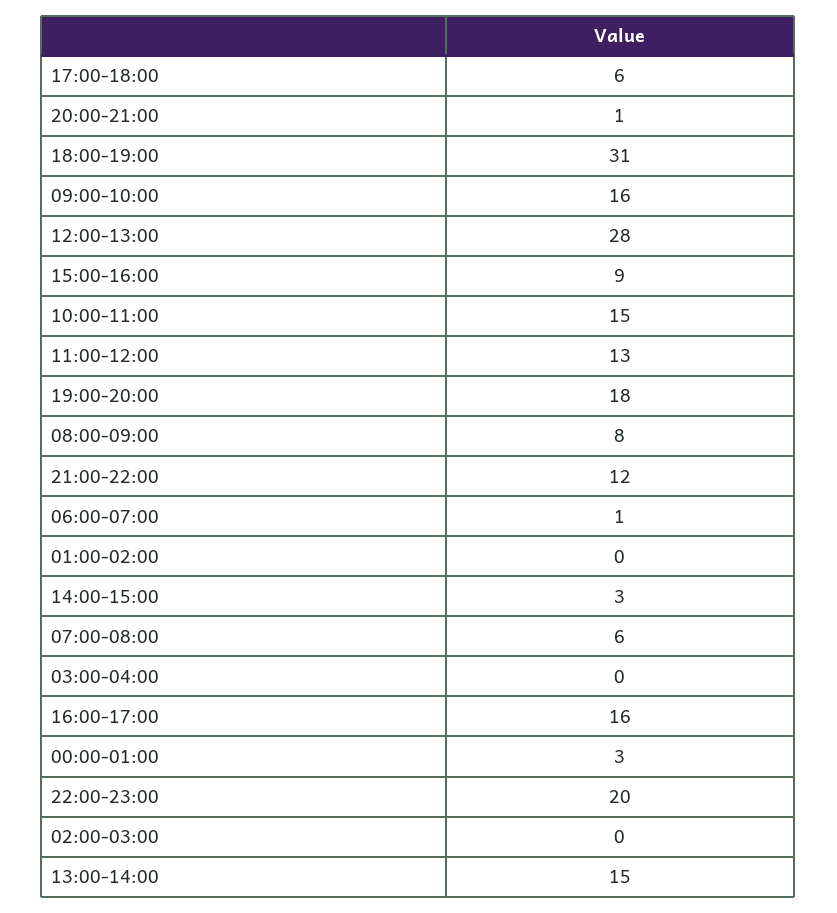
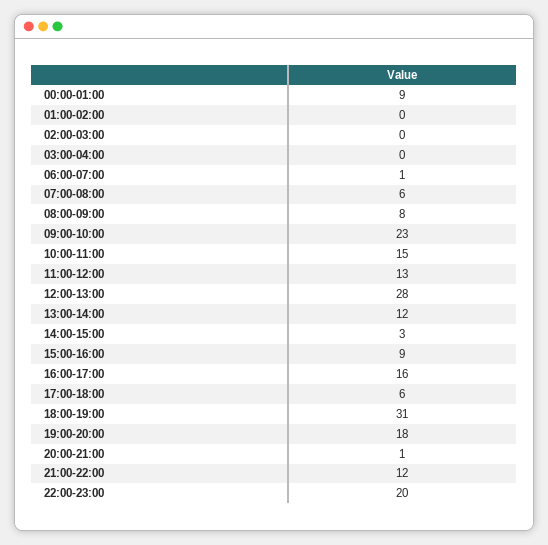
09:00-10:00: 16 -> 23
00:00-01:00: 3 -> 9
13:00-14:00: 15 -> 12

